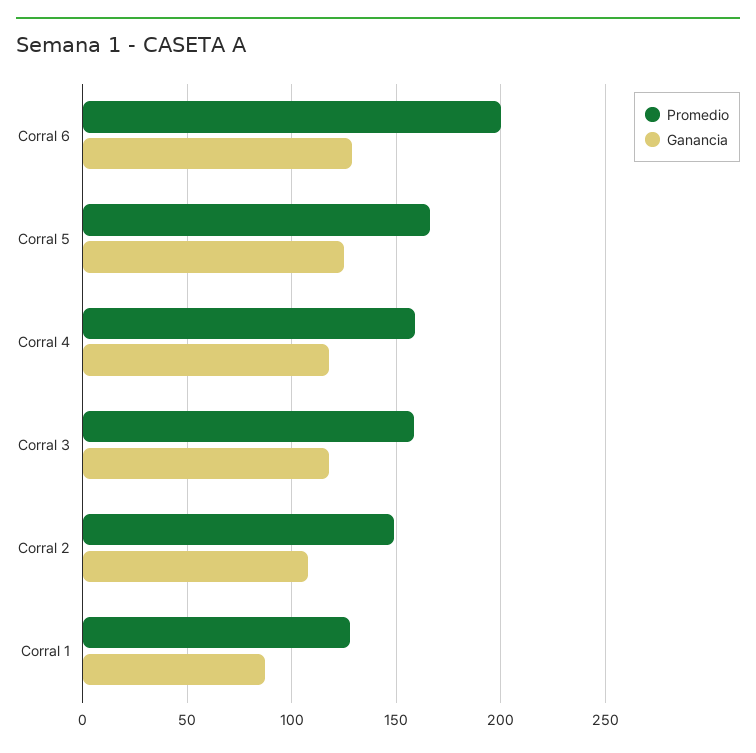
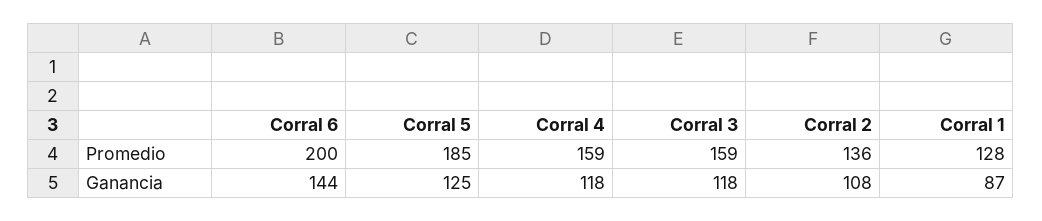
Ganancia, Corral 6: 130 -> 144
Promedio, Corral 5: 165 -> 185
Promedio, Corral 2: 150 -> 136

